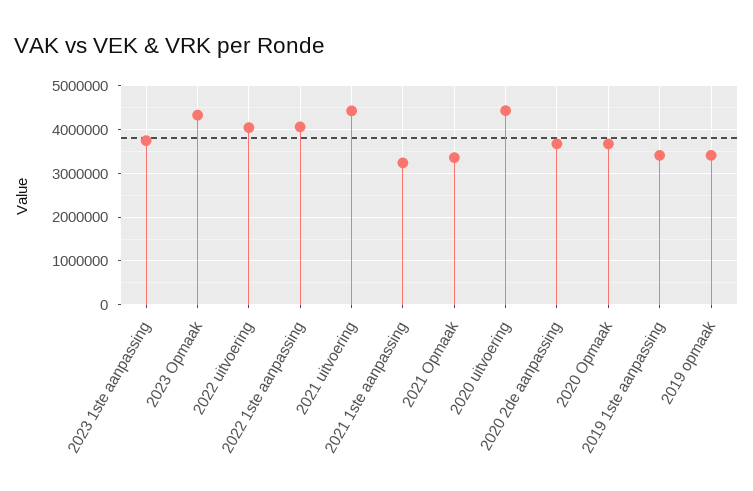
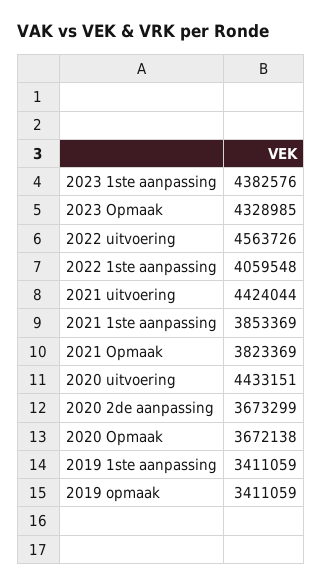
2023 1ste aanpassing: 3800000 -> 4382576
2022 uitvoering: 4000000 -> 4563726
2021 1ste aanpassing: 3200000 -> 3853369
2021 Opmaak: 3400000 -> 3823369

